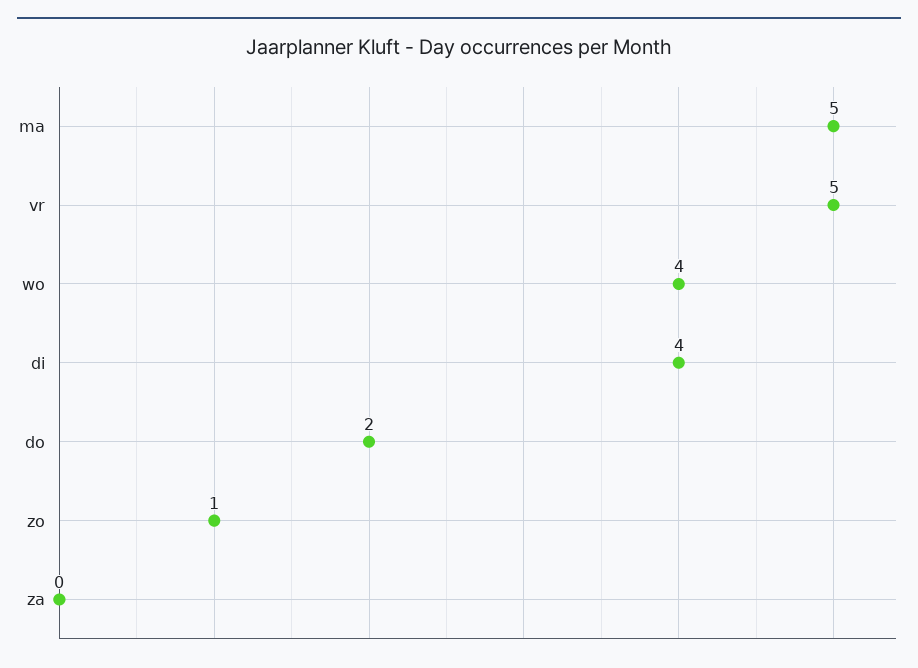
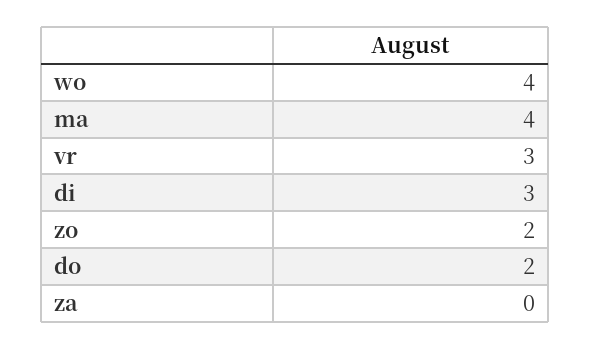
ma: 5 -> 4
vr: 5 -> 3
di: 4 -> 3
zo: 1 -> 2

